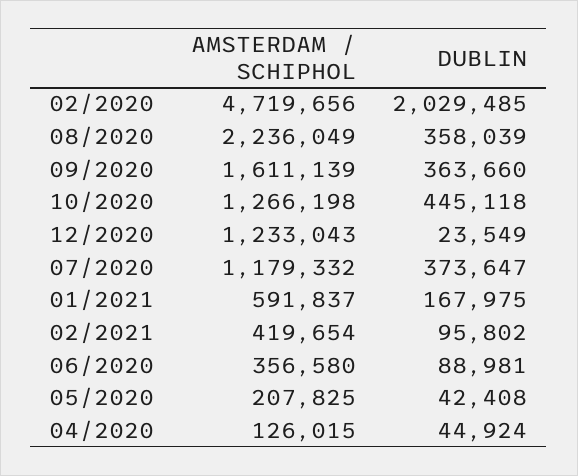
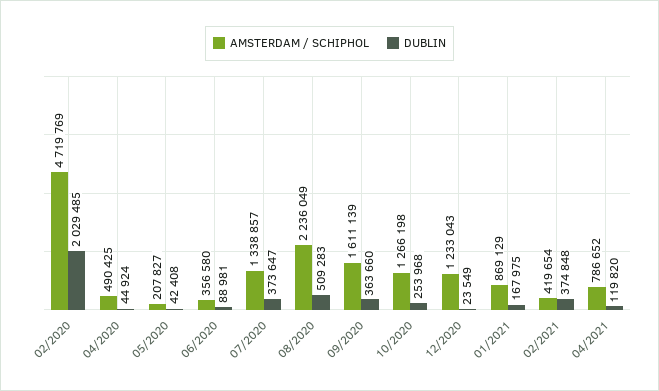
AMSTERDAM / SCHIPHOL, 02/2020: 4719656 -> 4719769
DUBLIN, 08/2020: 358039 -> 509283
DUBLIN, 10/2020: 445118 -> 253968
AMSTERDAM / SCHIPHOL, 07/2020: 1179332 -> 1338857
AMSTERDAM / SCHIPHOL, 01/2021: 591837 -> 869129
DUBLIN, 02/2021: 95802 -> 374848
AMSTERDAM / SCHIPHOL, 05/2020: 207825 -> 207827
AMSTERDAM / SCHIPHOL, 04/2020: 126015 -> 490425
AMSTERDAM / SCHIPHOL, 04/2021: none -> 786652
DUBLIN, 04/2021: none -> 119820

